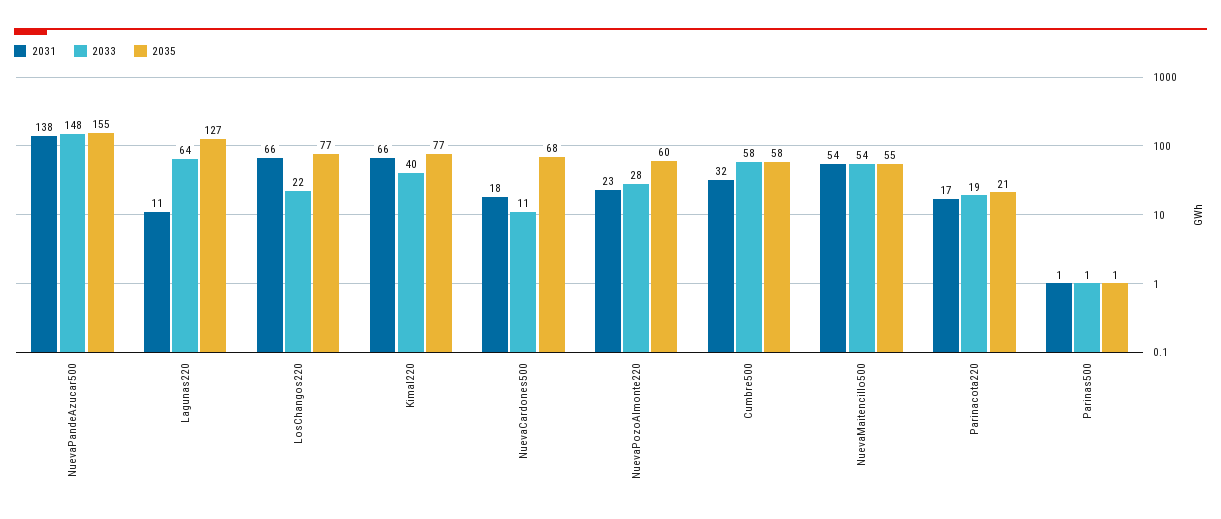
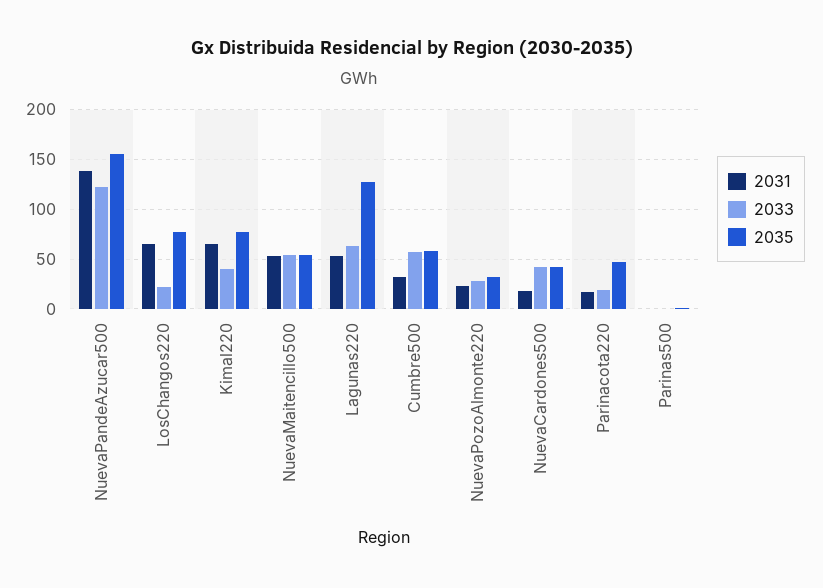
2033, NuevaPandeAzucar500: 148 -> 120
2031, Lagunas220: 11 -> 50
2033, NuevaCardones500: 11 -> 40
2035, NuevaCardones500: 68 -> 40
2035, NuevaPozoAlmonte220: 60 -> 30
2035, Parinacota220: 21 -> 50

